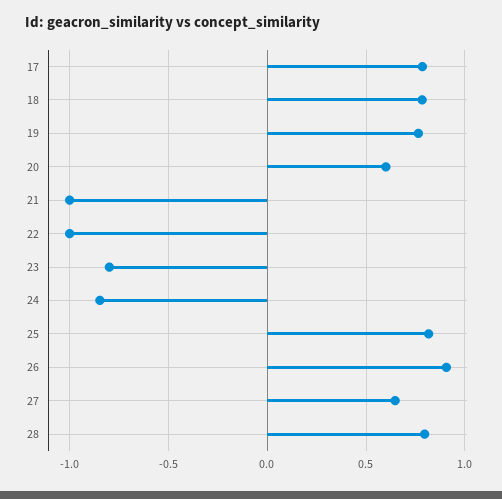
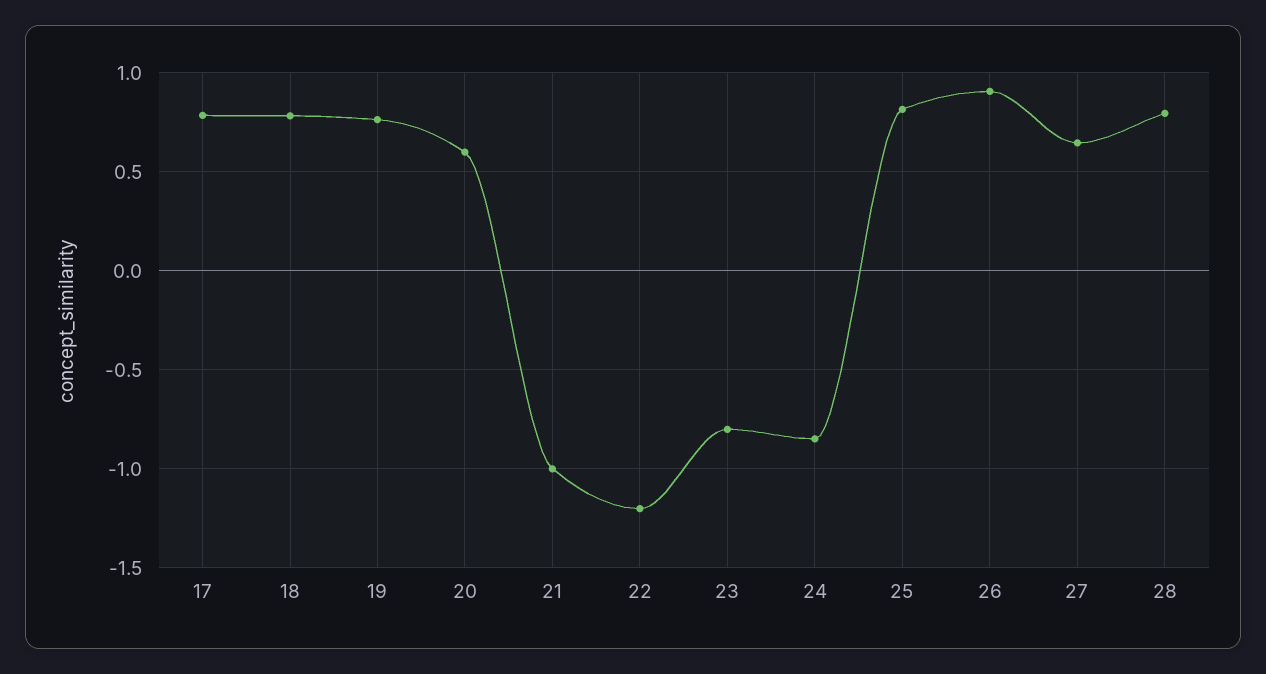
22: -1 -> -1.2

